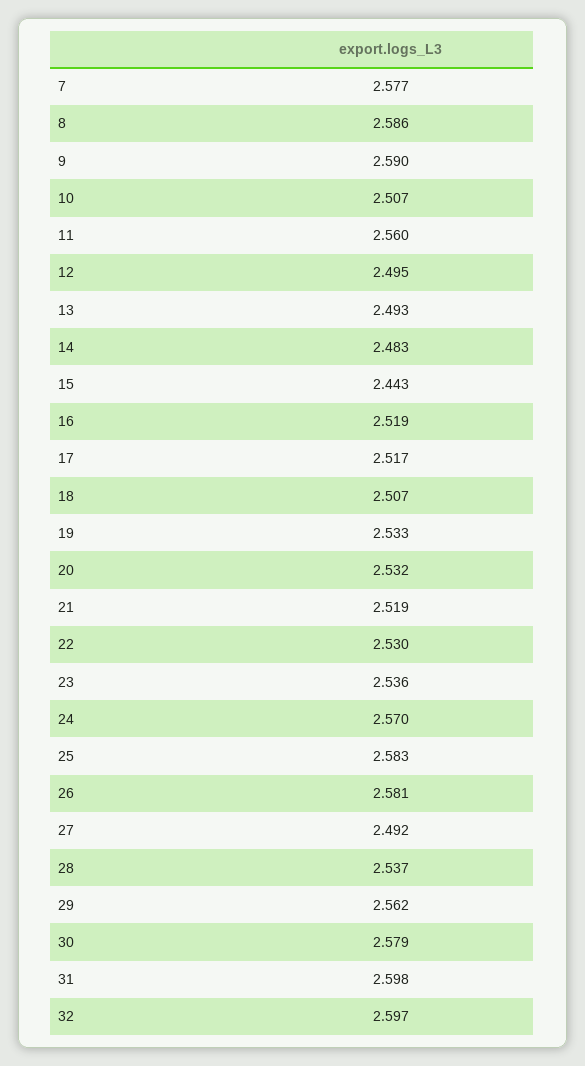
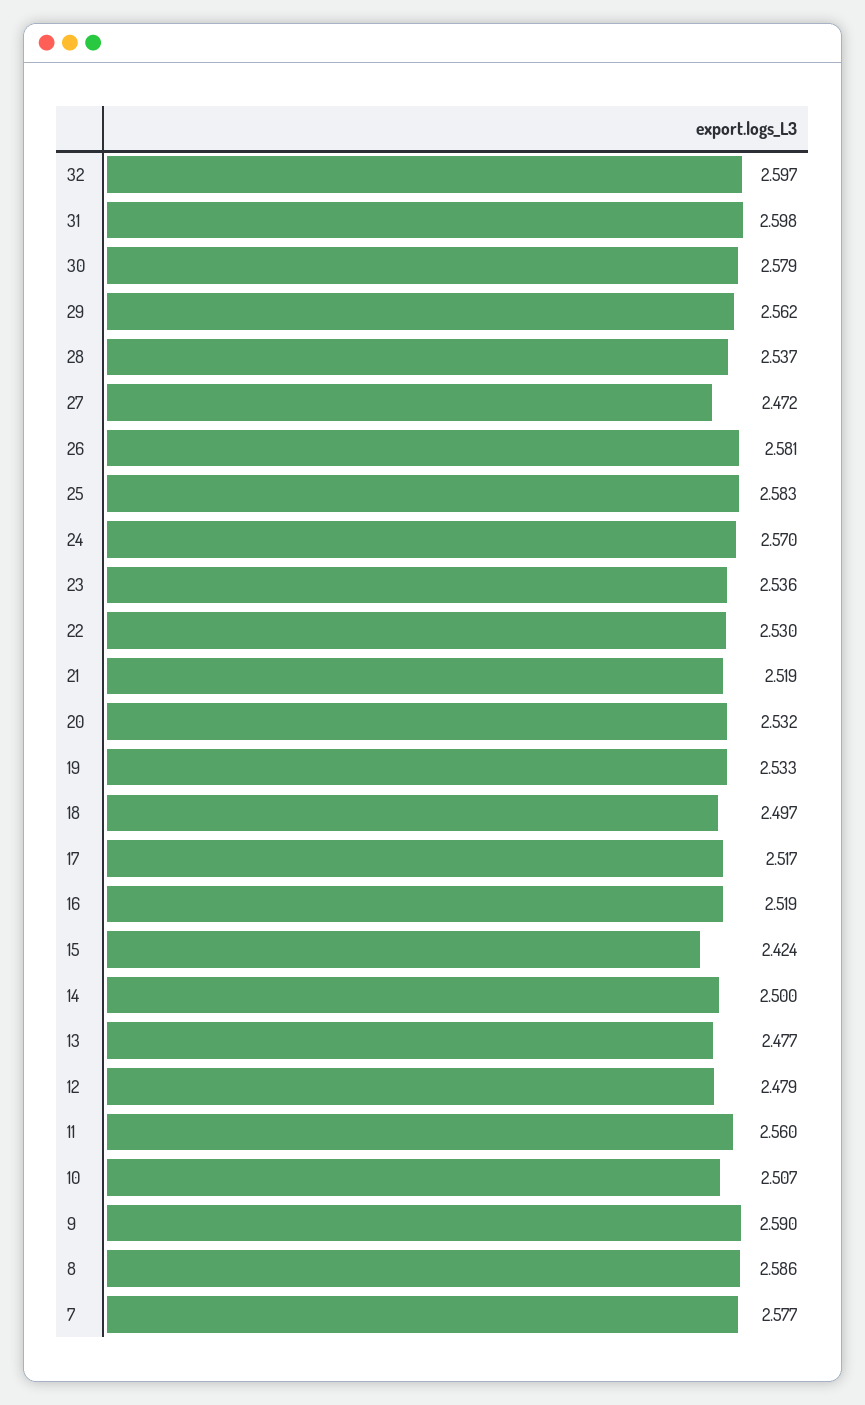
12: 2.495 -> 2.479
13: 2.493 -> 2.477
14: 2.483 -> 2.5
15: 2.443 -> 2.424
18: 2.507 -> 2.497
27: 2.492 -> 2.472

